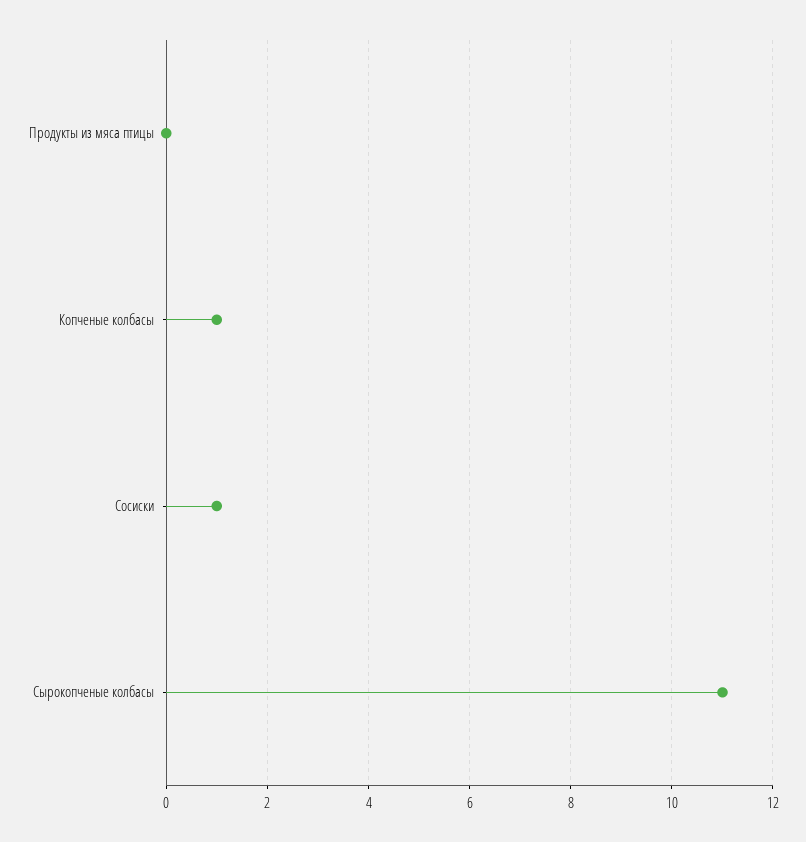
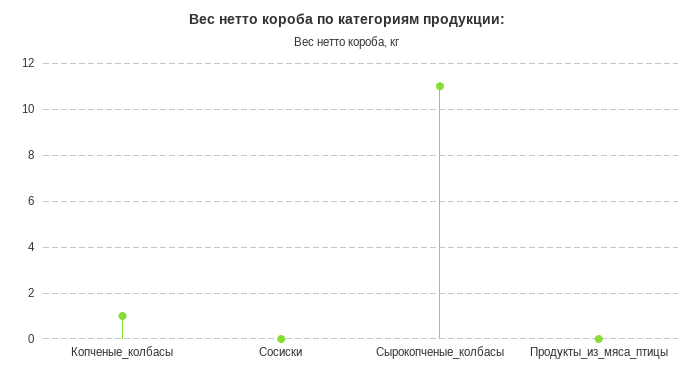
Сосиски: 1 -> 0

